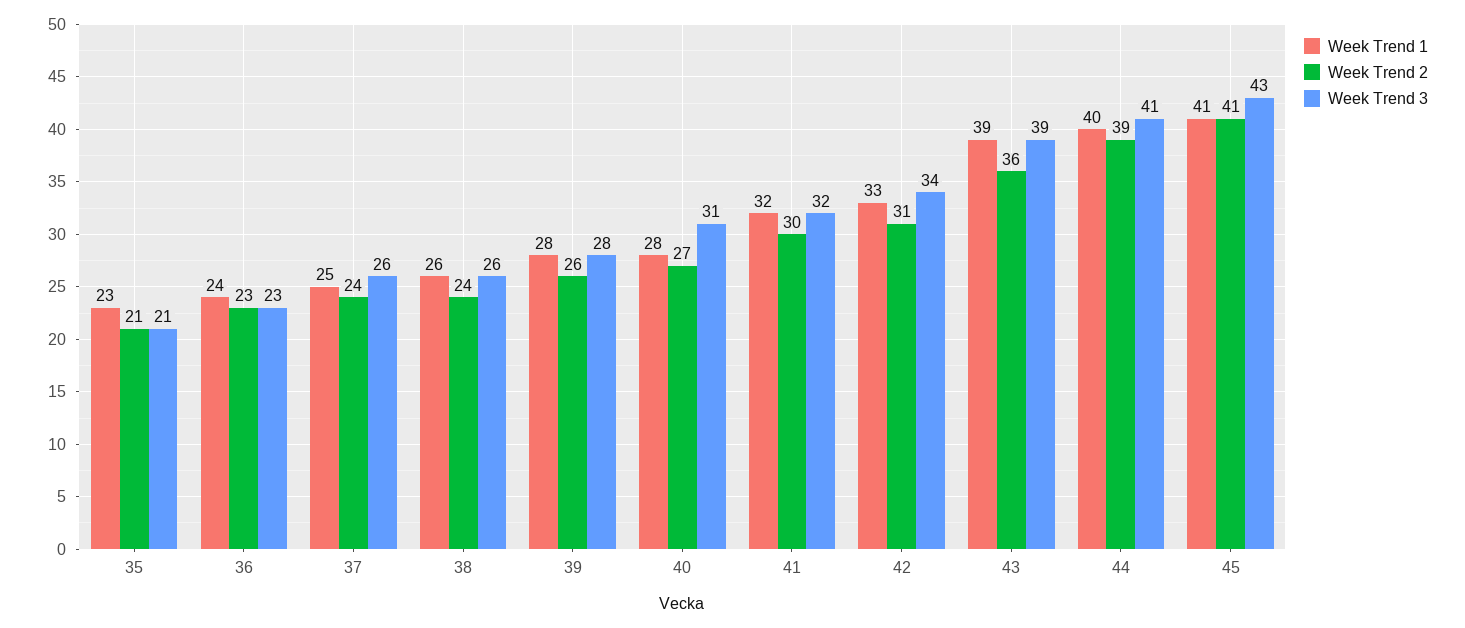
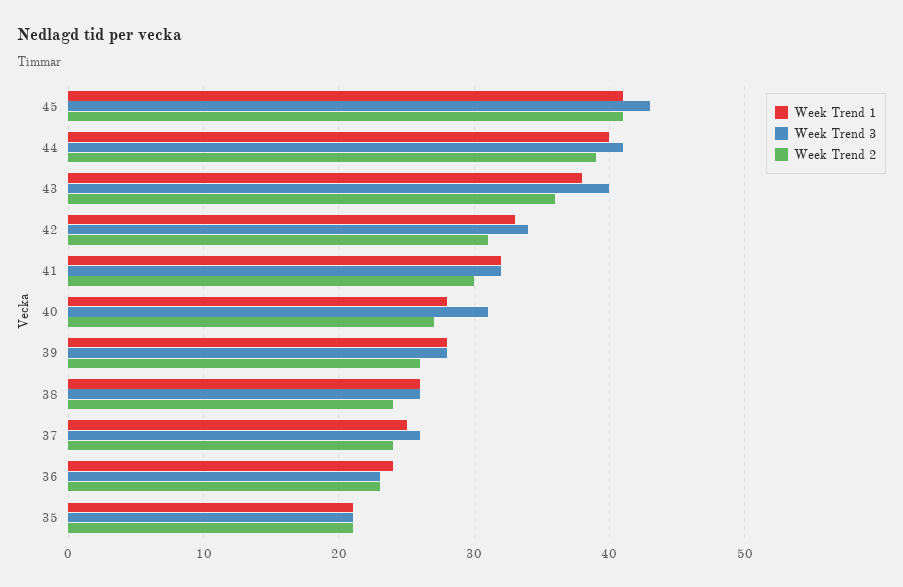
Week Trend 1, 35: 23 -> 21
Week Trend 1, 43: 39 -> 38
Week Trend 3, 43: 39 -> 40

